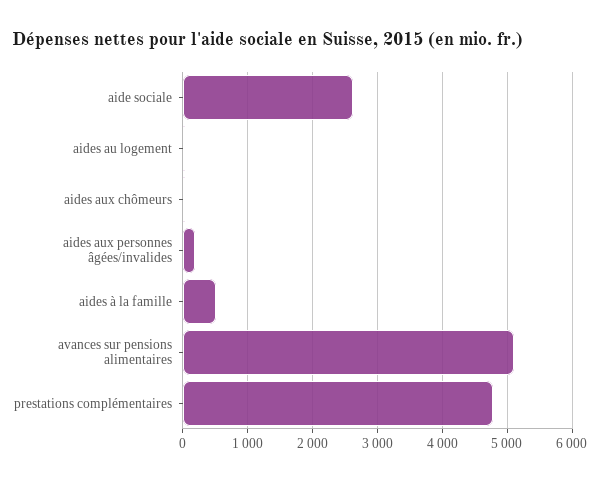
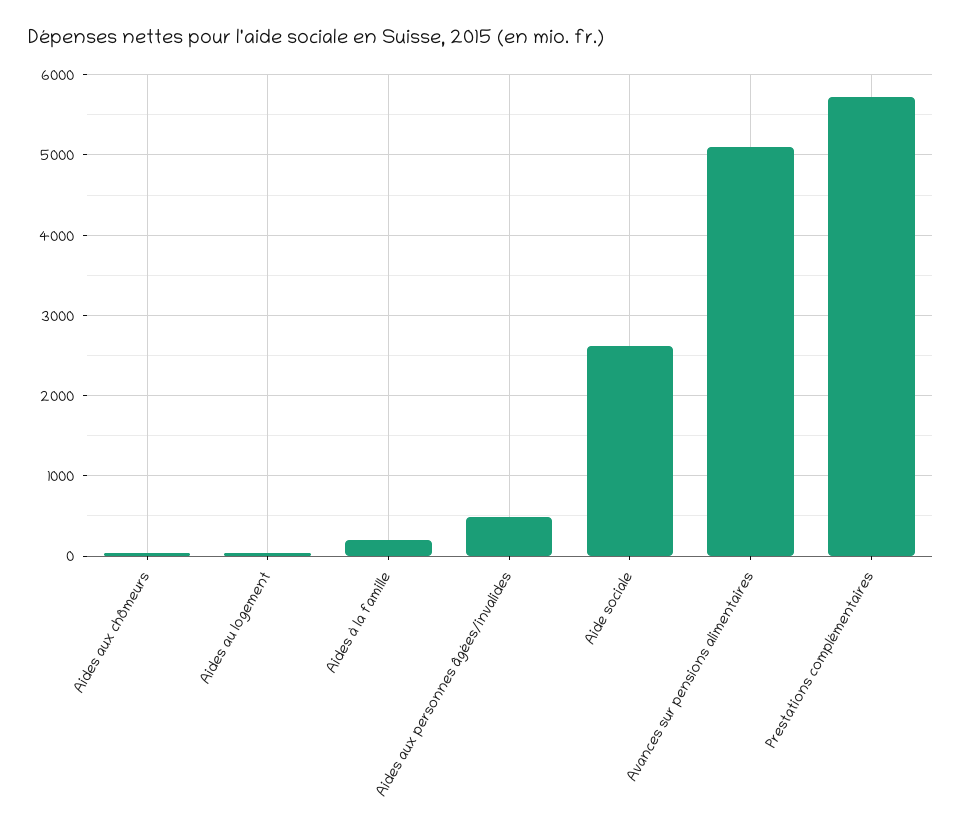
aides aux personnes âgées/invalides: 200 -> 500
aides à la famille: 500 -> 200
prestations complémentaires: 4800 -> 5700

